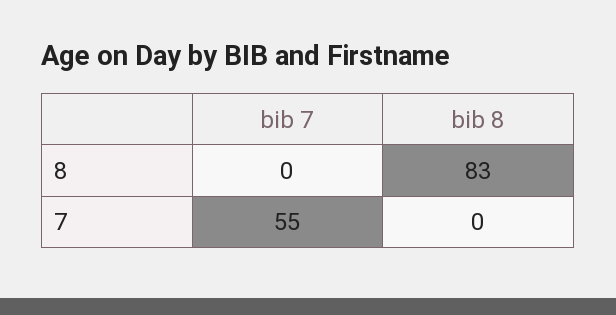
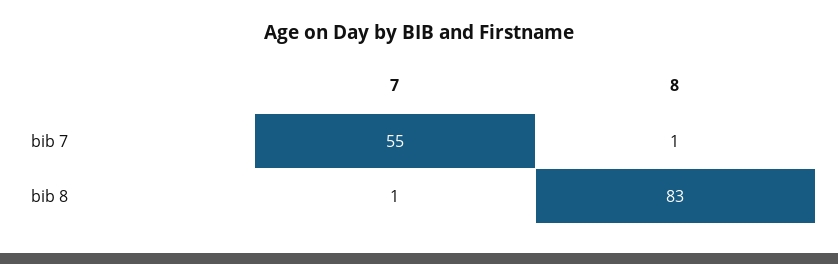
bib 7, 8: 0 -> 1
bib 8, 7: 0 -> 1

